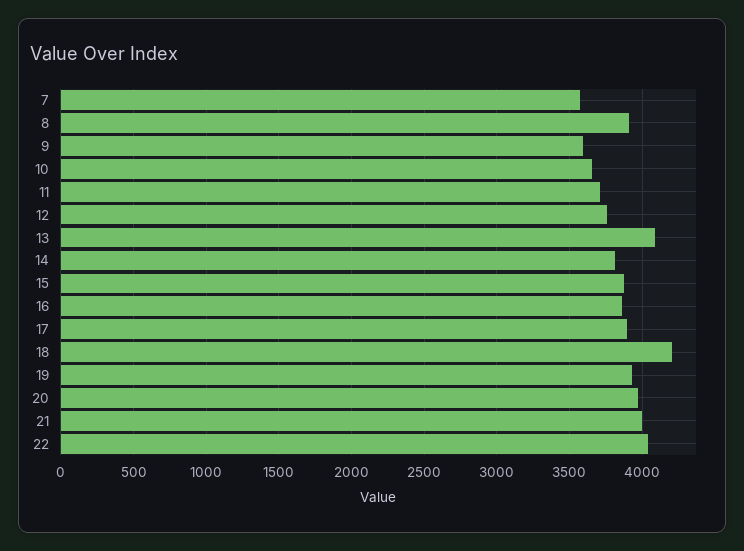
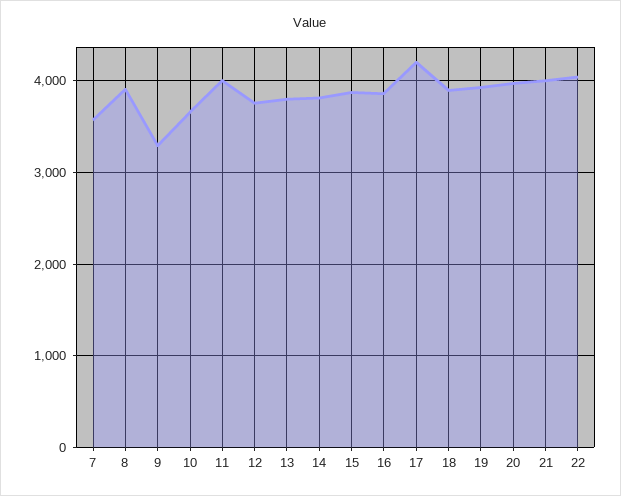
9: 3600 -> 3300
11: 3700 -> 4000
13: 4100 -> 3800
17: 3900 -> 4200
18: 4200 -> 3900

